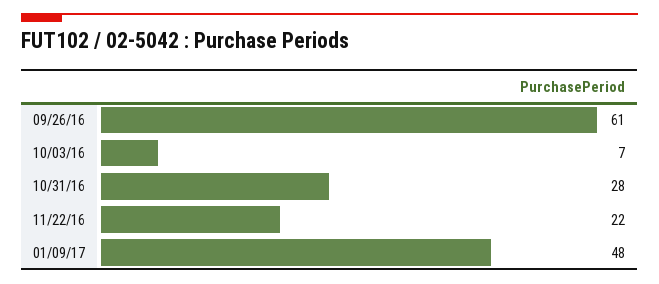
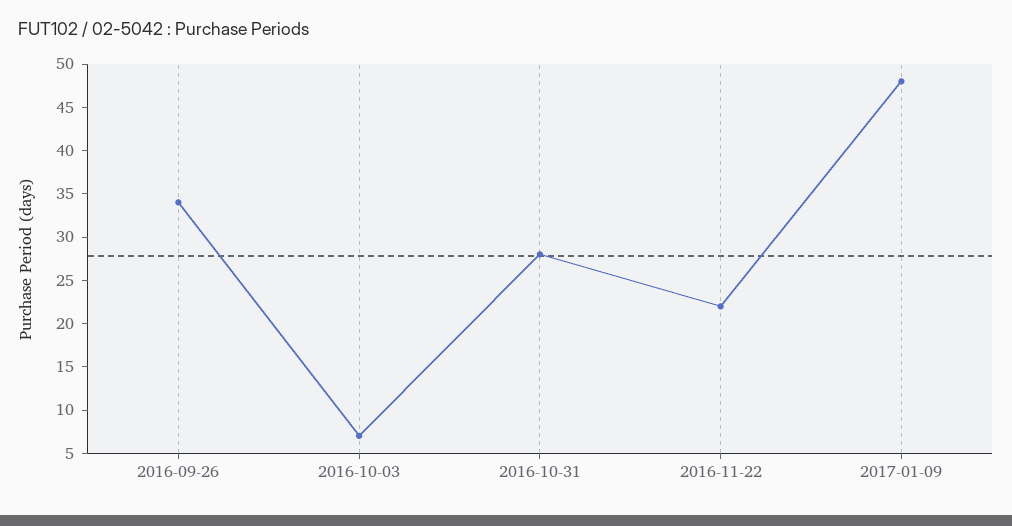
09/26/16: 61 -> 34

